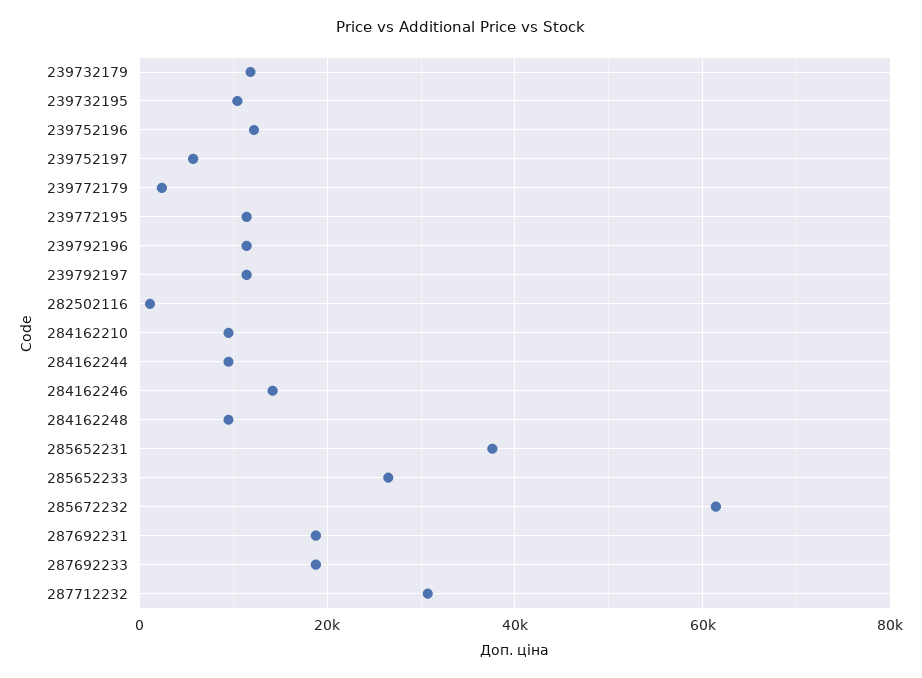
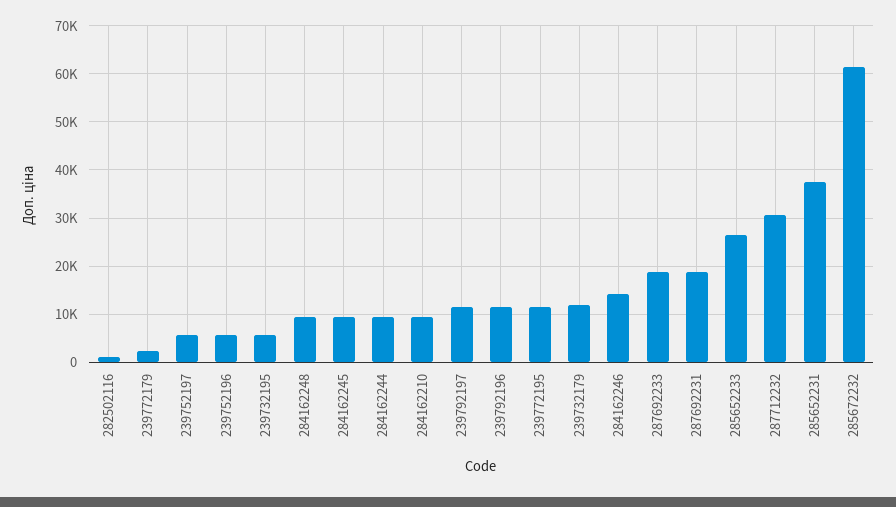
239732195: 10000 -> 6000
239752196: 12000 -> 6000
284162245: none -> 10000

